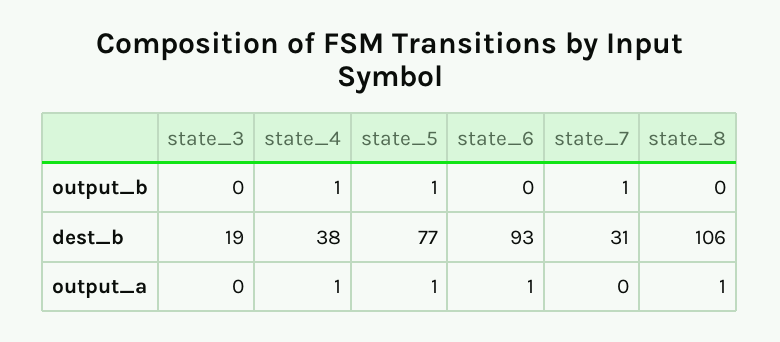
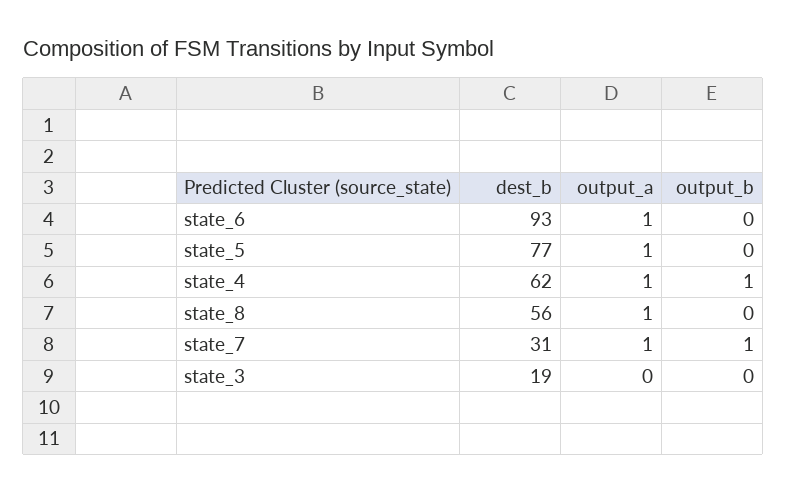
state_5, output_b: 1 -> 0
state_4, dest_b: 38 -> 62
state_8, dest_b: 106 -> 56
state_7, output_a: 0 -> 1

